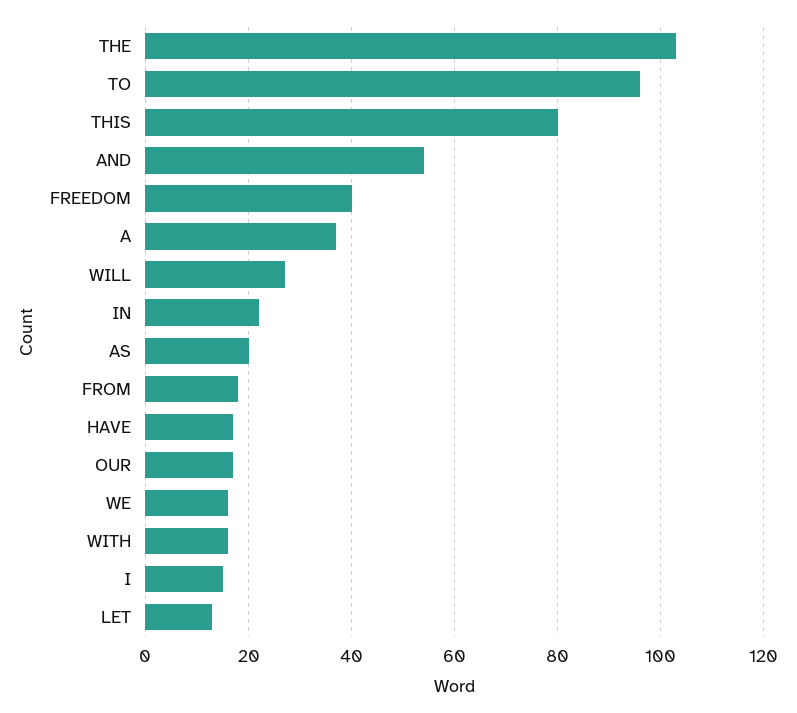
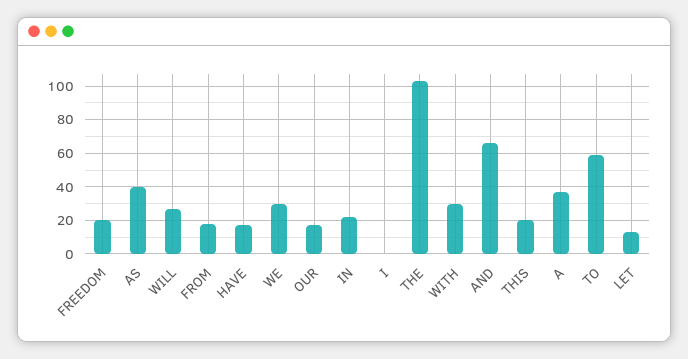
TO: 95 -> 60
THIS: 80 -> 20
AND: 55 -> 65
FREEDOM: 40 -> 20
AS: 20 -> 40
WE: 15 -> 30
WITH: 15 -> 30
I: 15 -> 0

